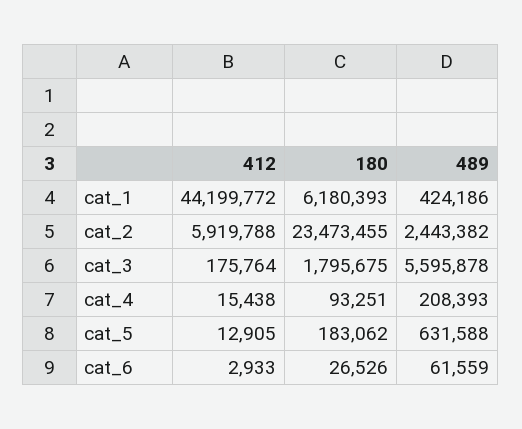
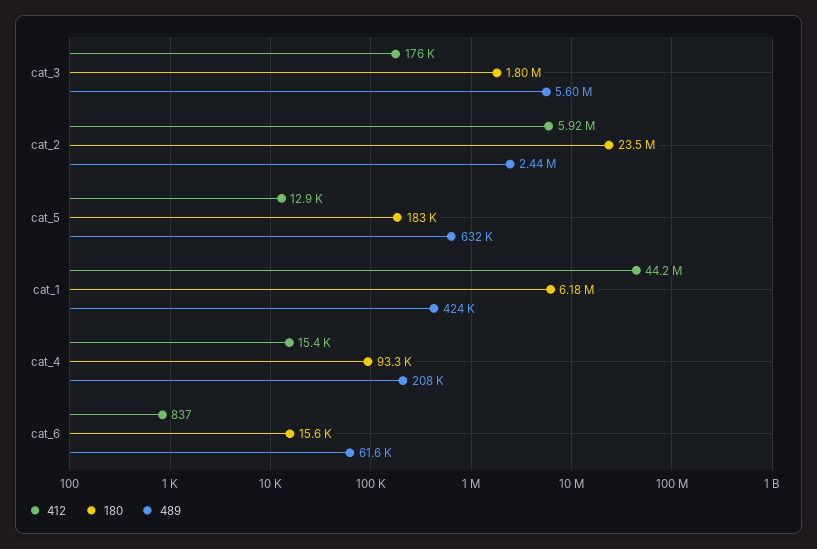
412, cat_6: 2933 -> 837
180, cat_6: 26526 -> 15600

